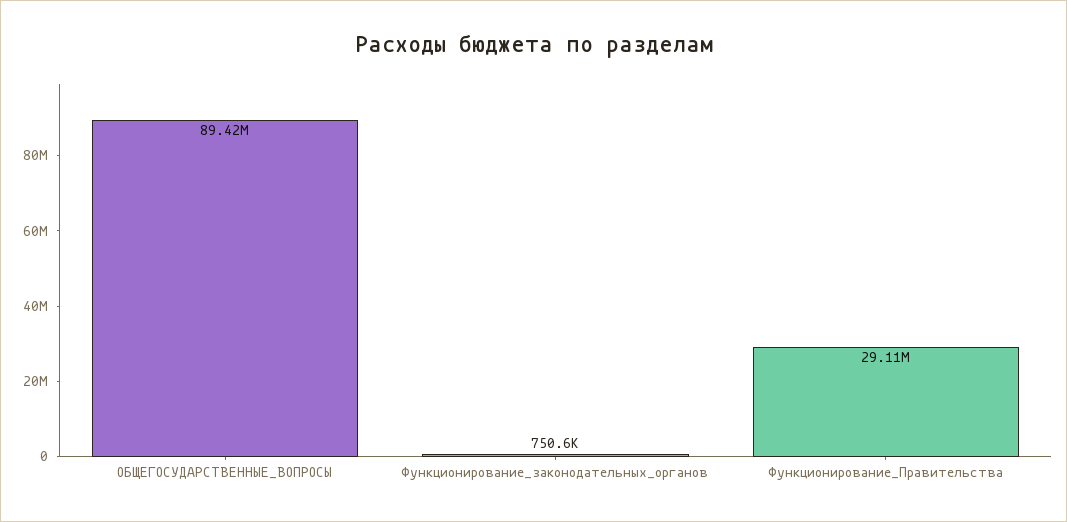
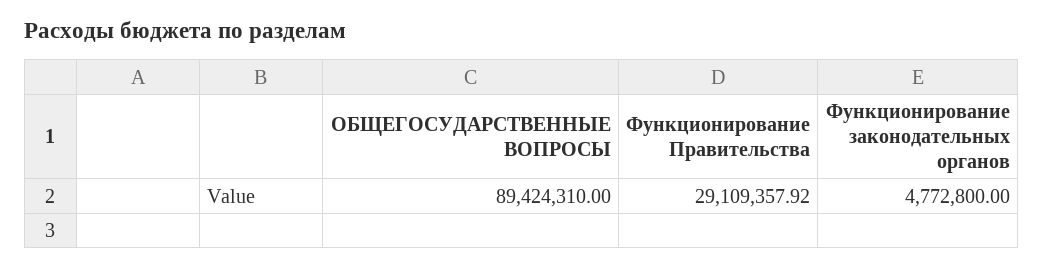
Функционирование_законодательных_органов: 750600 -> 4772800

